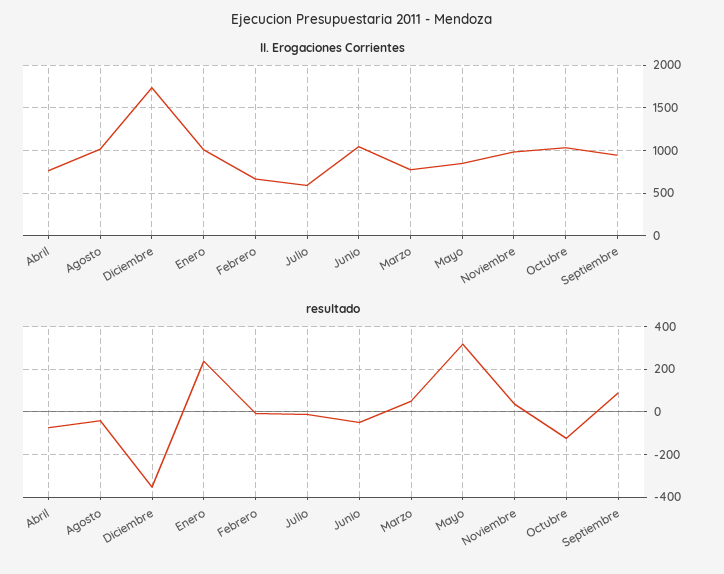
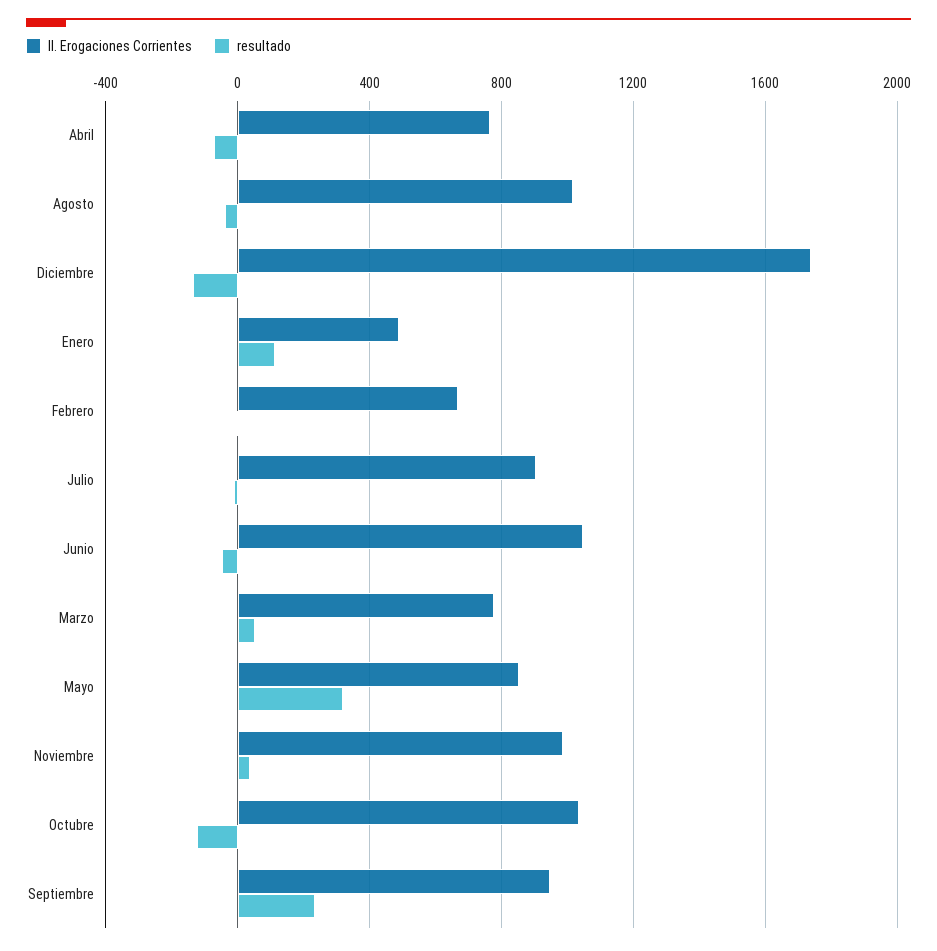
II. Erogaciones Corrientes, Enero: 1000 -> 500
II. Erogaciones Corrientes, Julio: 600 -> 900
resultado, Diciembre: -350 -> -150
resultado, Enero: 250 -> 100
resultado, Septiembre: 100 -> 250

